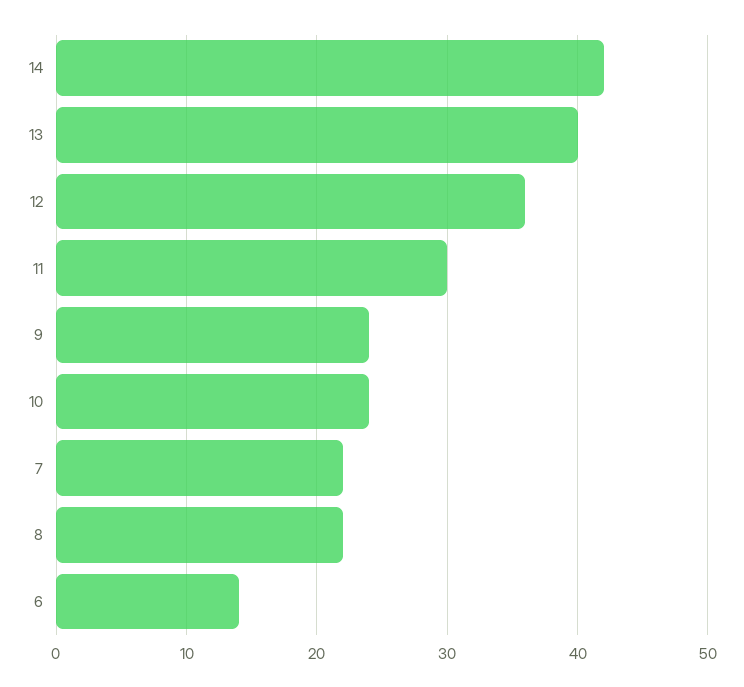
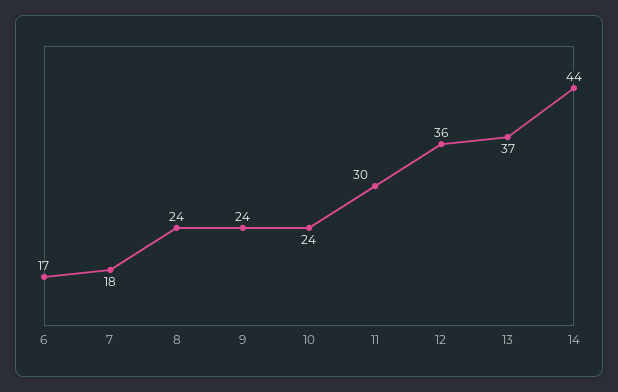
14: 42 -> 44
13: 40 -> 37
7: 22 -> 18
8: 22 -> 24
6: 14 -> 17

